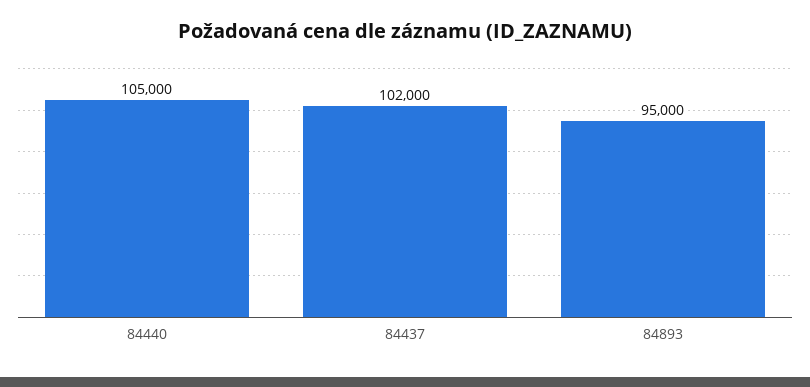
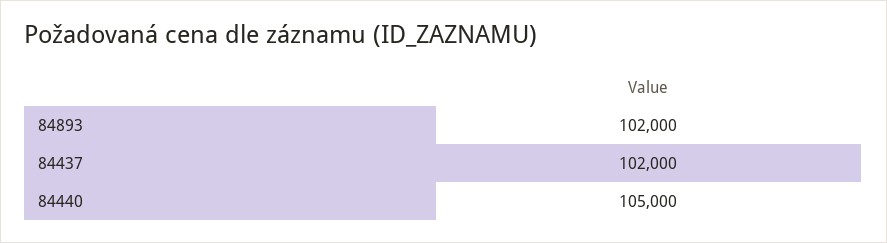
84893: 95000 -> 102000

